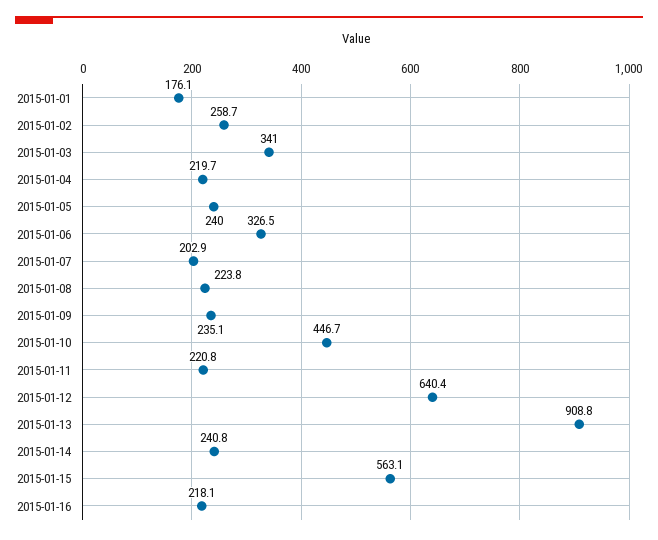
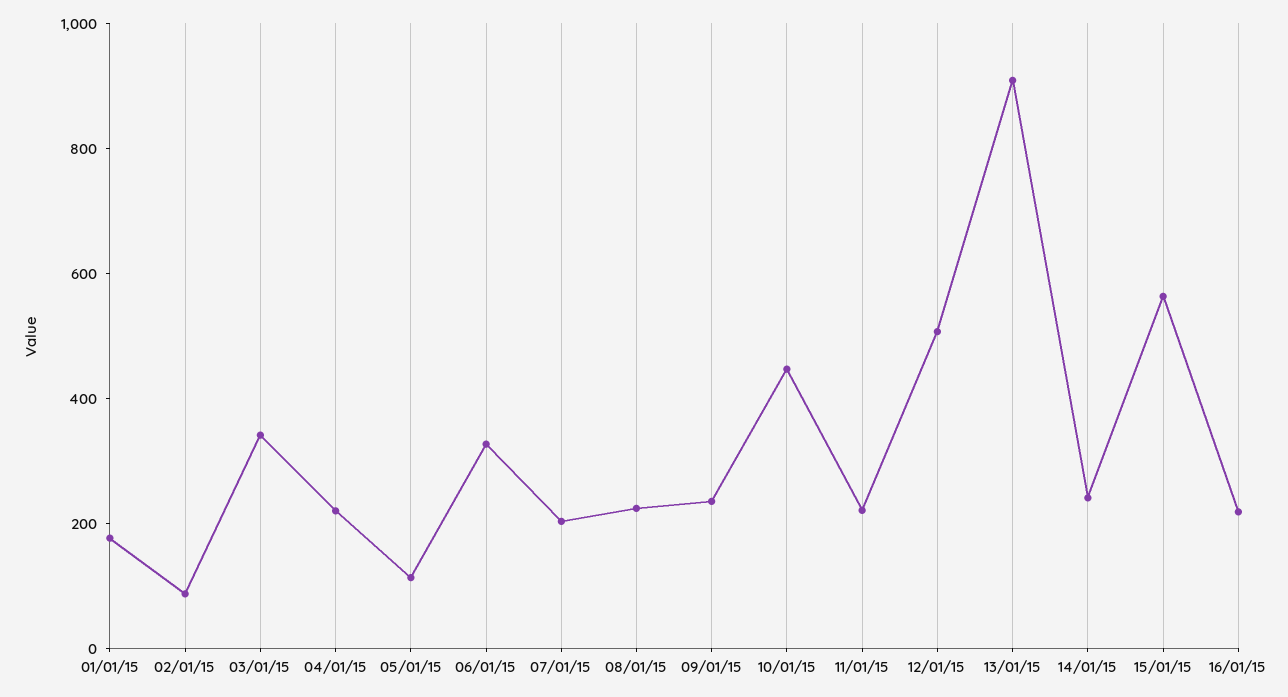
2015-01-02: 258.7 -> 100
2015-01-05: 240 -> 100
2015-01-12: 640.4 -> 500

